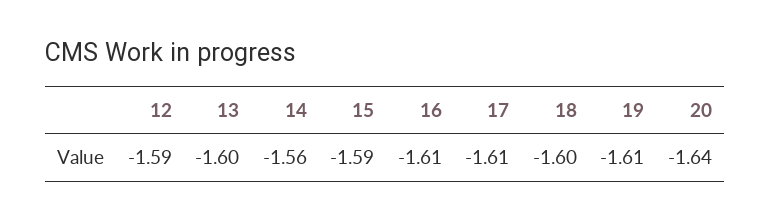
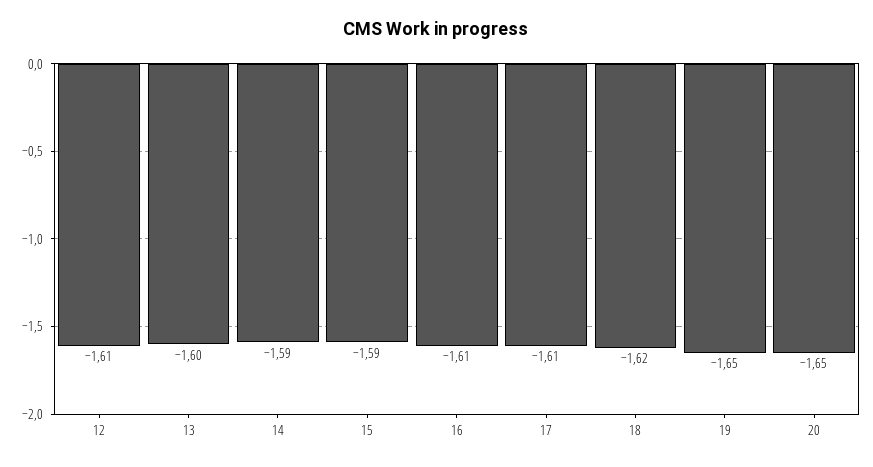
12: -1.59 -> -1.61
14: -1.56 -> -1.59
18: -1.6 -> -1.62
19: -1.61 -> -1.65
20: -1.64 -> -1.65

